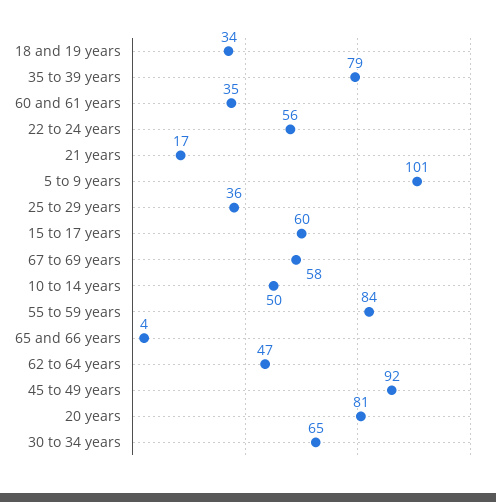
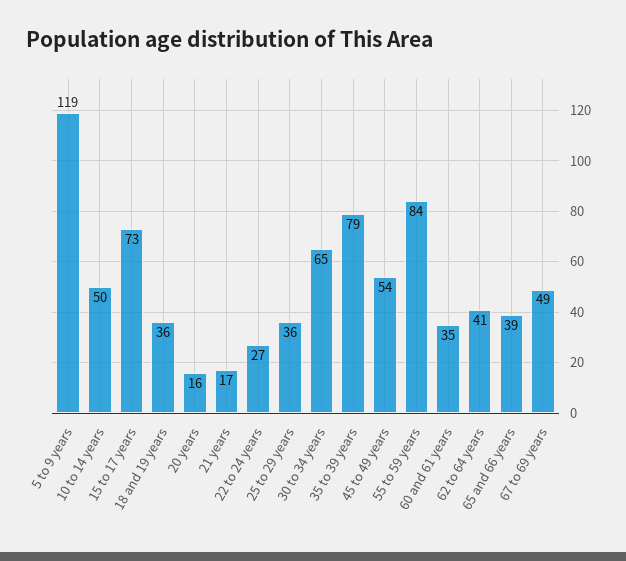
18 and 19 years: 34 -> 36
22 to 24 years: 56 -> 27
5 to 9 years: 101 -> 119
15 to 17 years: 60 -> 73
67 to 69 years: 58 -> 49
65 and 66 years: 4 -> 39
62 to 64 years: 47 -> 41
45 to 49 years: 92 -> 54
20 years: 81 -> 16

